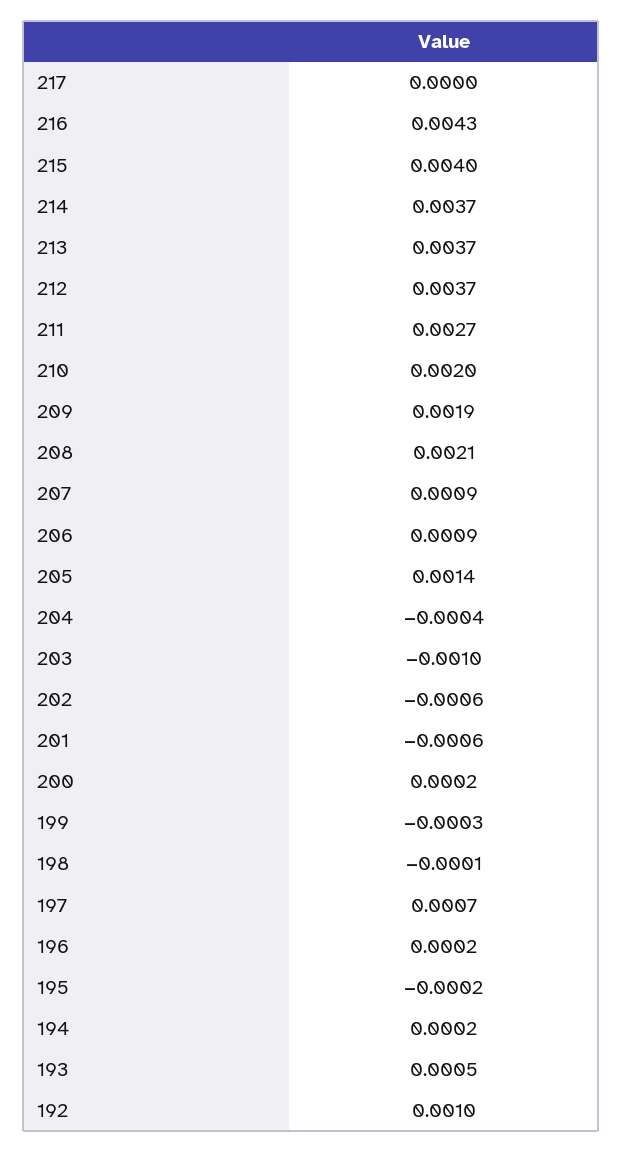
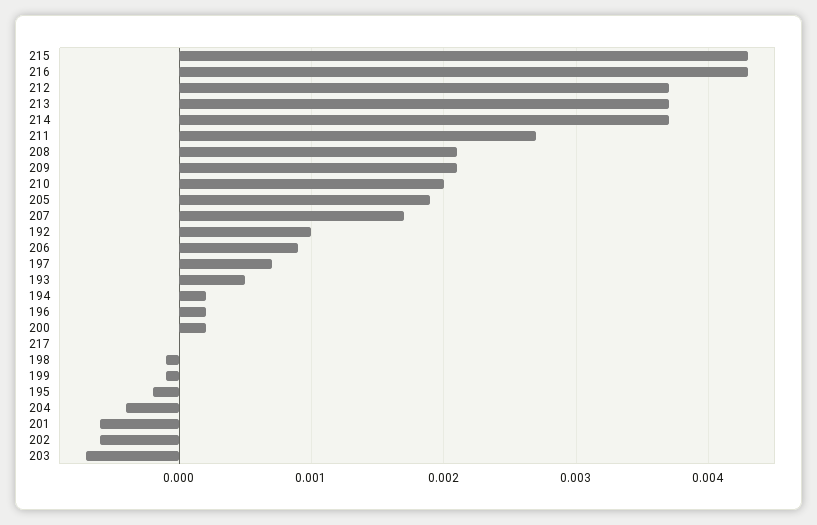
215: 0.004 -> 0.0043
209: 0.0019 -> 0.0021
207: 0.0009 -> 0.0017
205: 0.0014 -> 0.0019
203: -0.001 -> -0.0007
199: -0.0003 -> -0.0001

